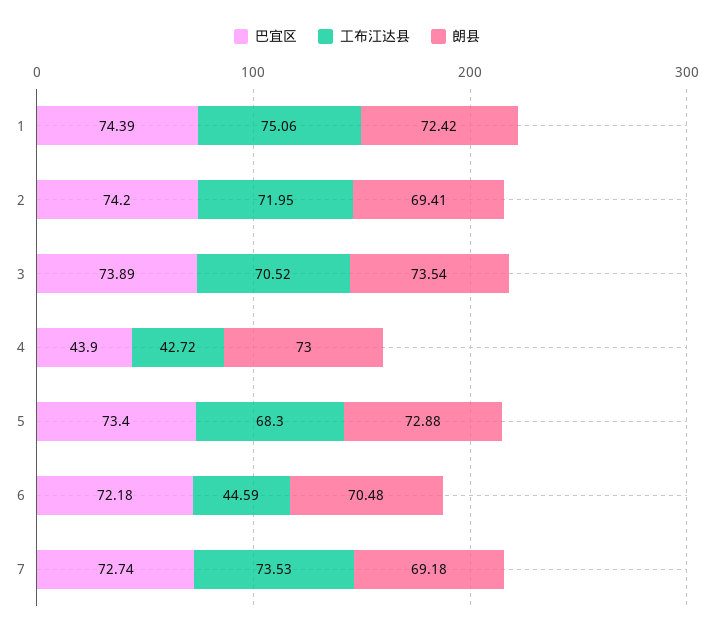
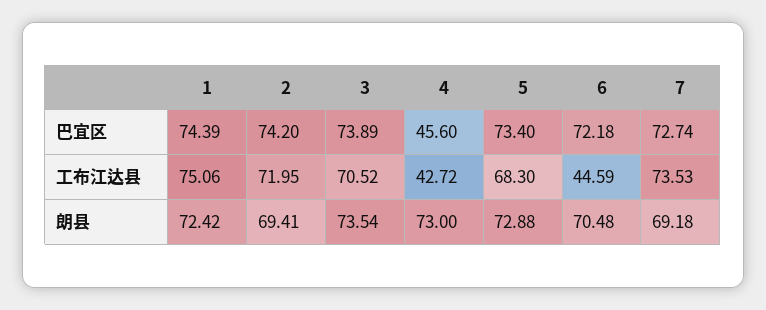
巴宜区, 4: 43.9 -> 45.6

